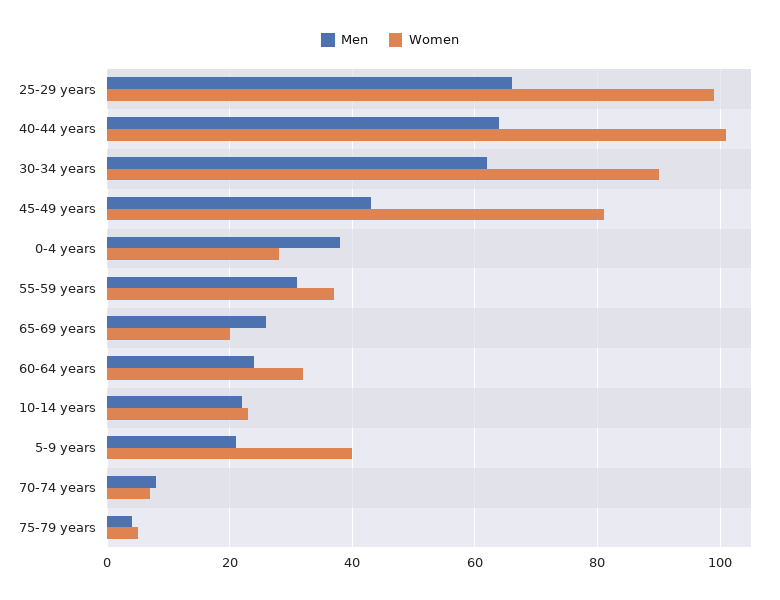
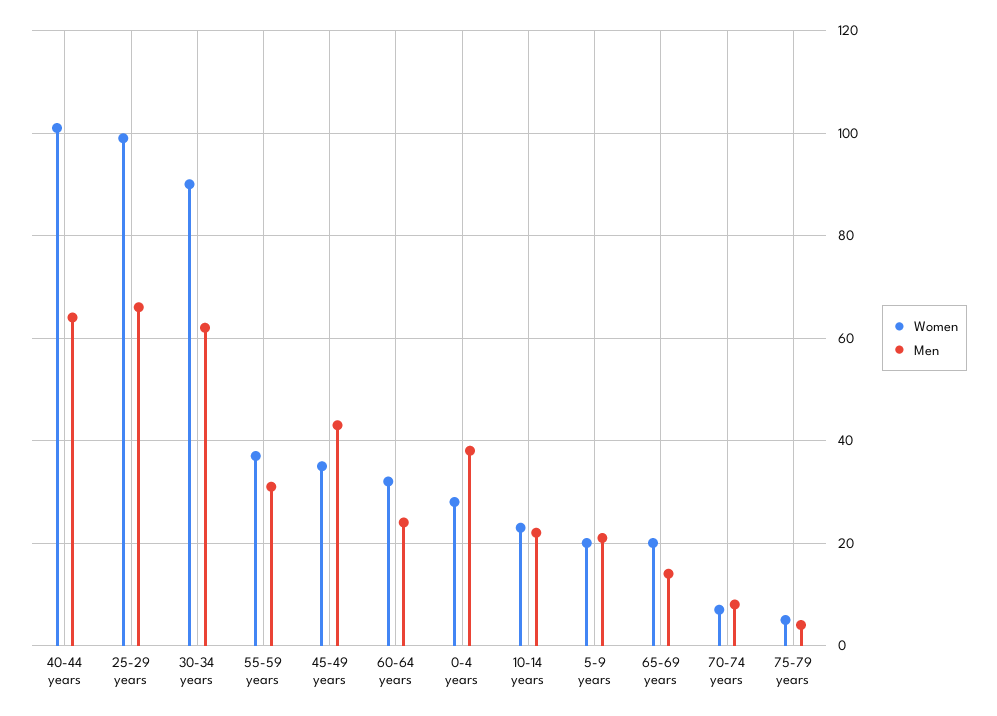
Women, 45-49 years: 80 -> 35
Men, 65-69 years: 25 -> 15
Women, 5-9 years: 40 -> 20

